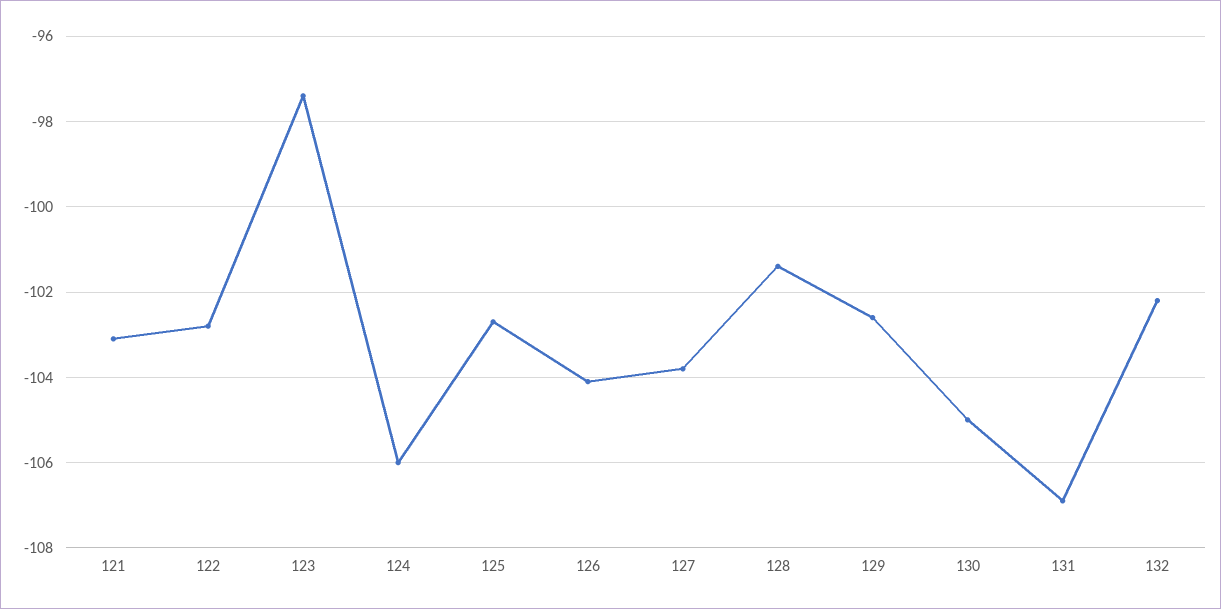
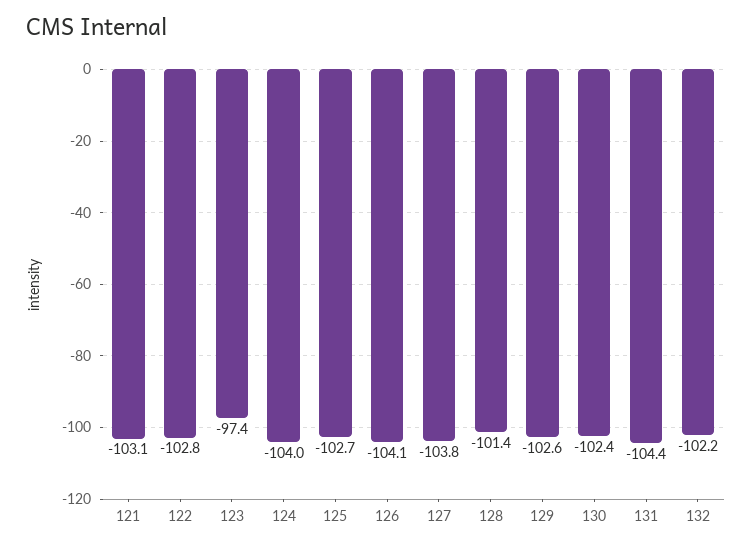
124: -106 -> -104
130: -105 -> -102.4
131: -107 -> -104.4

